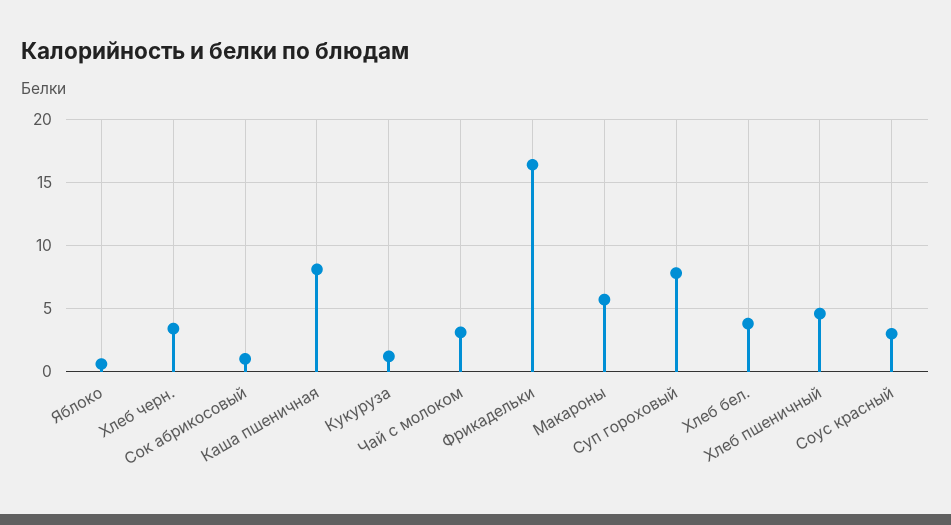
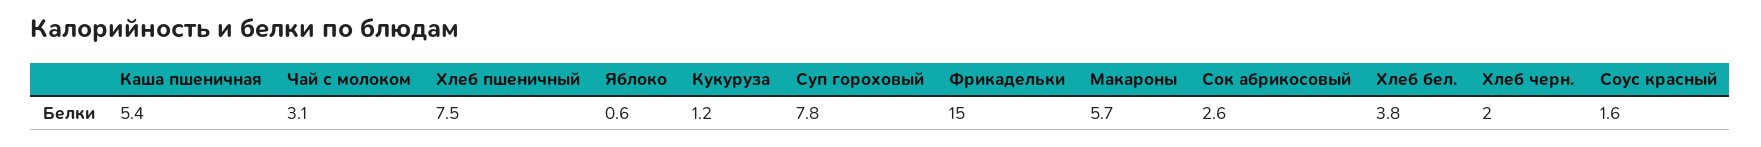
Хлеб черн.: 3.5 -> 2
Сок абрикосовый: 1 -> 2.6
Каша пшеничная: 8 -> 5.4
Фрикадельки: 16.5 -> 15
Хлеб пшеничный: 4.5 -> 7.5
Соус красный: 3 -> 1.6

